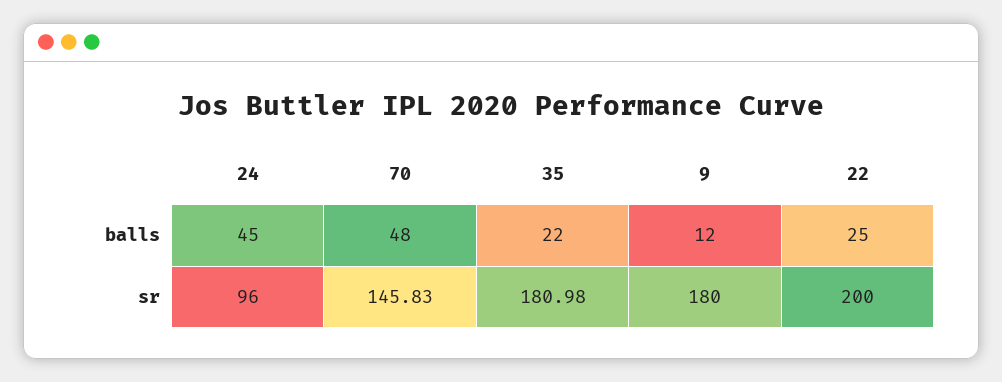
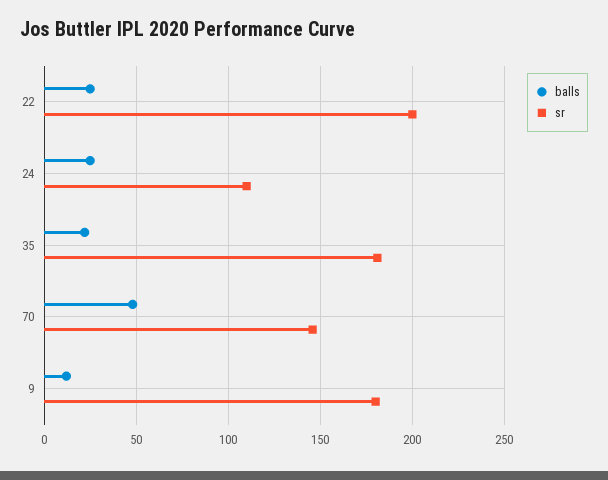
balls, 24: 45 -> 25
sr, 24: 96 -> 110

